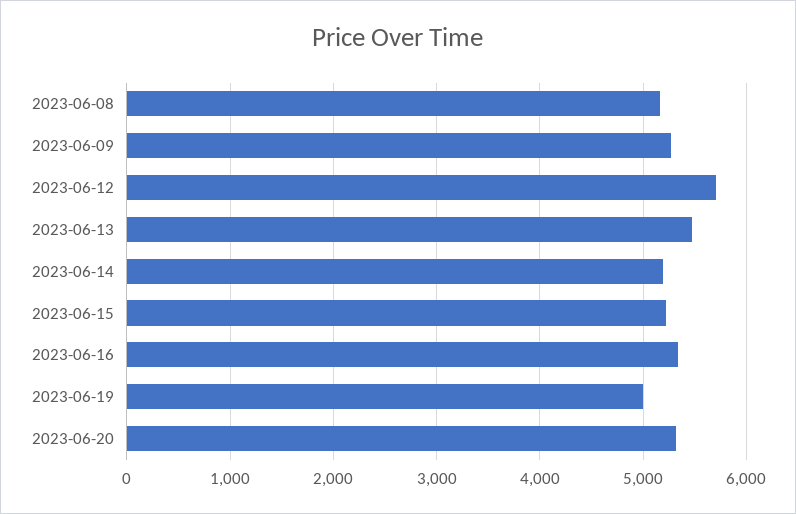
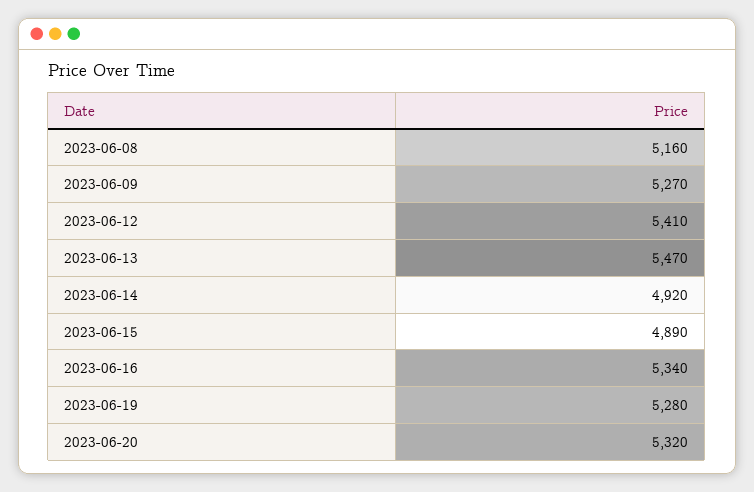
2023-06-12: 5700 -> 5410
2023-06-14: 5200 -> 4920
2023-06-15: 5200 -> 4890
2023-06-19: 5000 -> 5280

